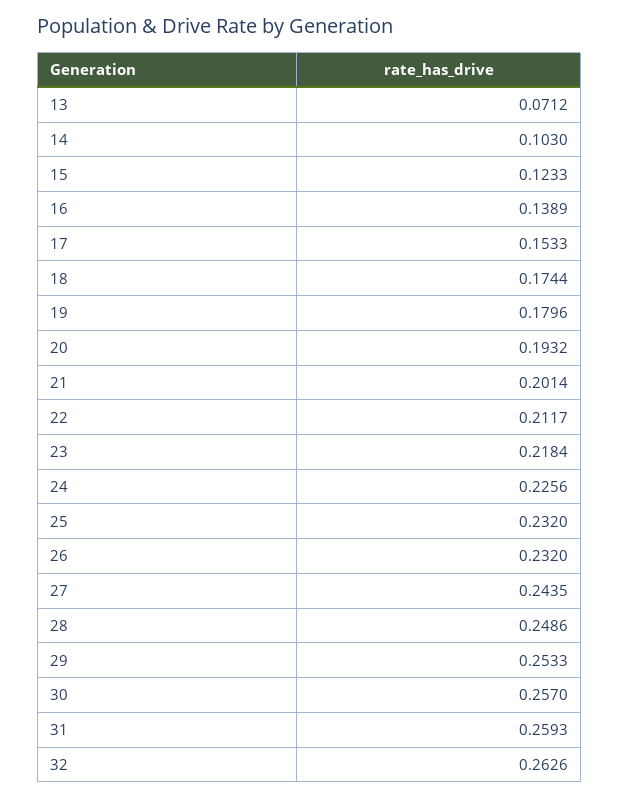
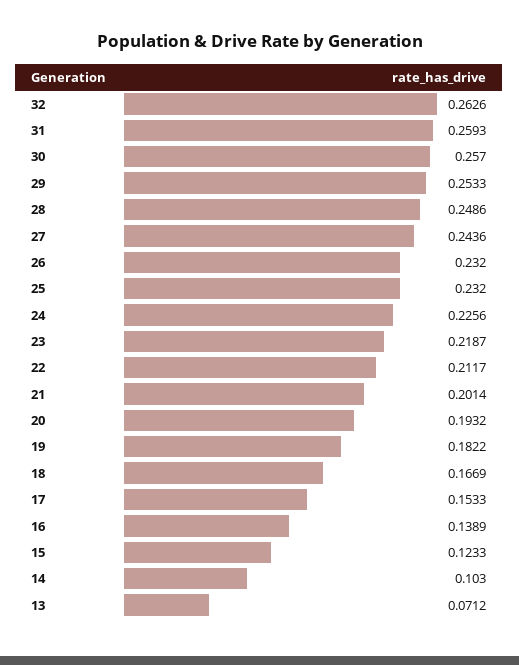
18: 0.1744 -> 0.1669
19: 0.1796 -> 0.1822
23: 0.2184 -> 0.2187
27: 0.2435 -> 0.2436

